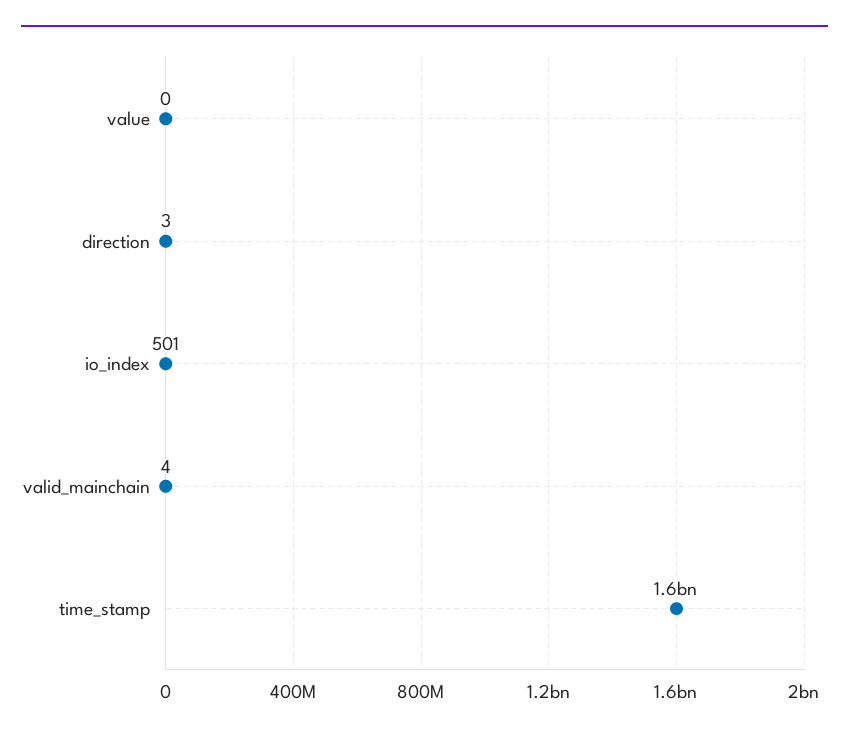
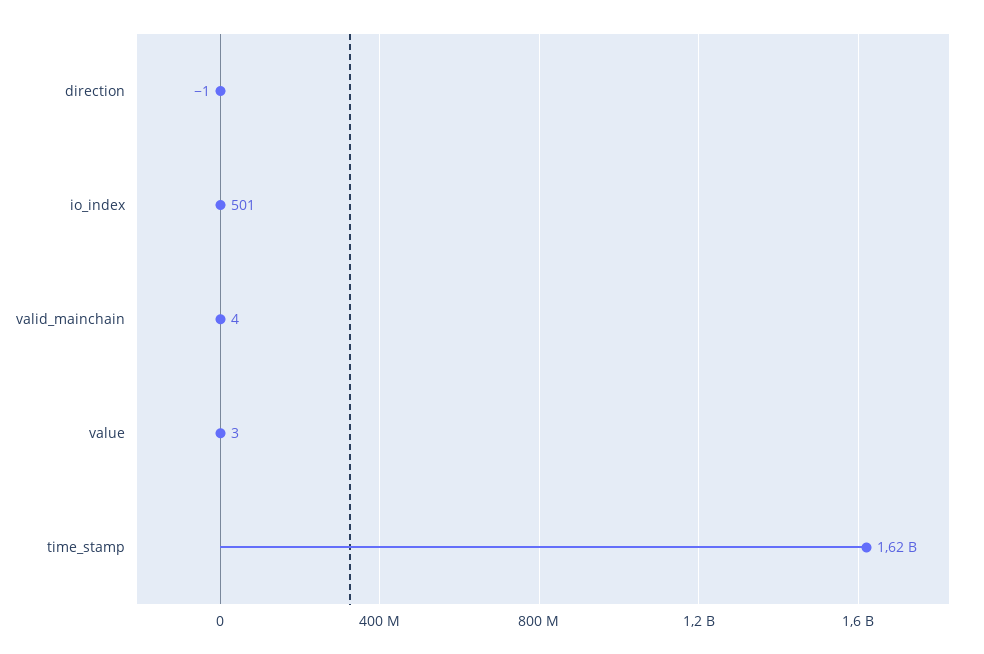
value: 0 -> 3
direction: 3 -> -1

